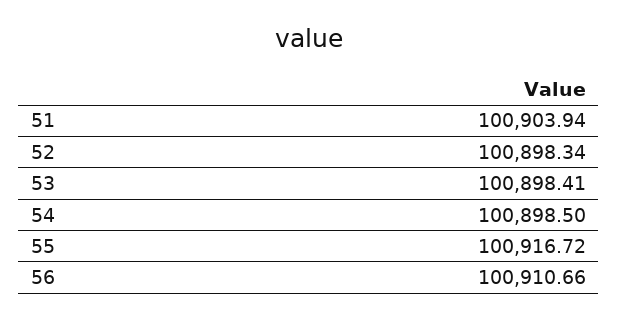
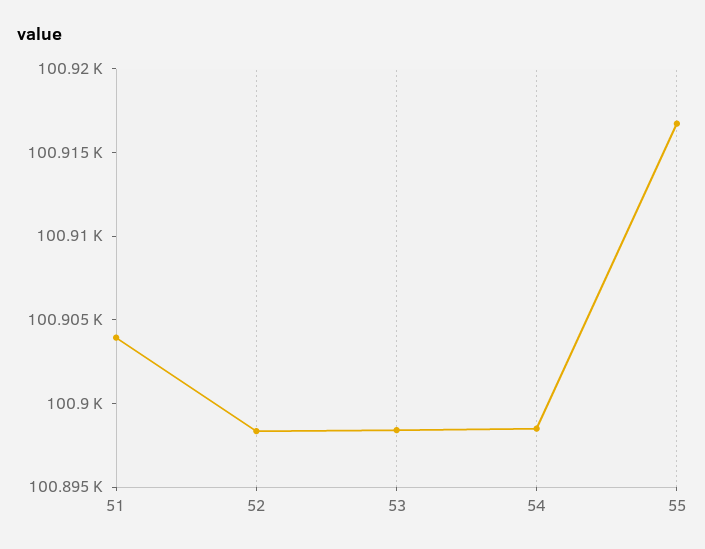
56: 100910.66 -> none

